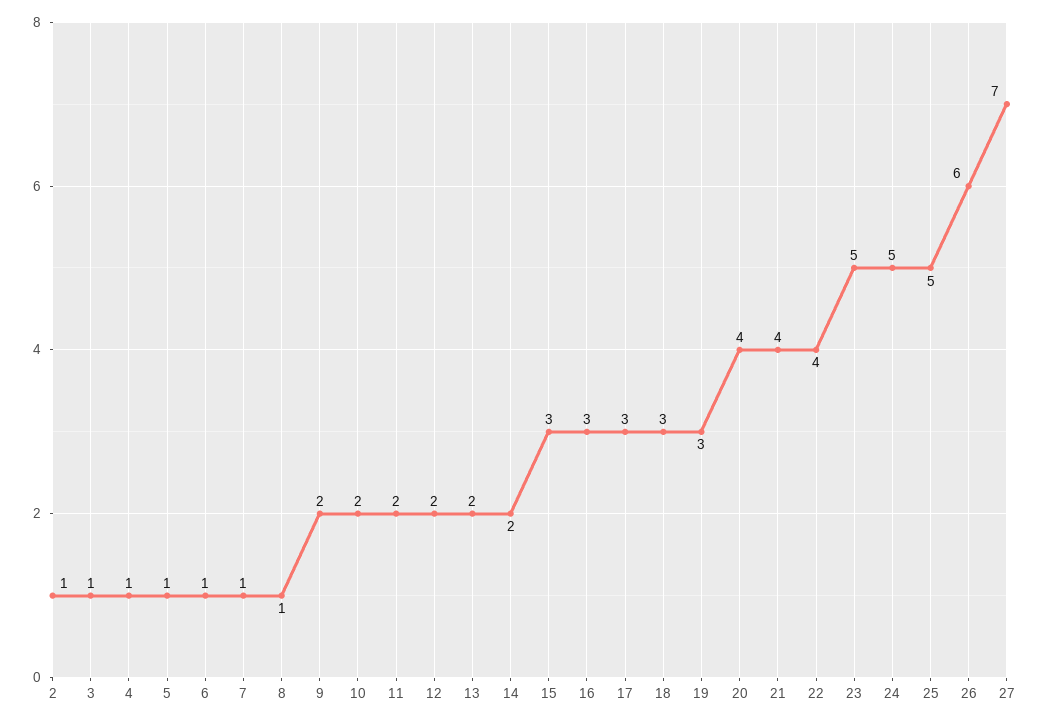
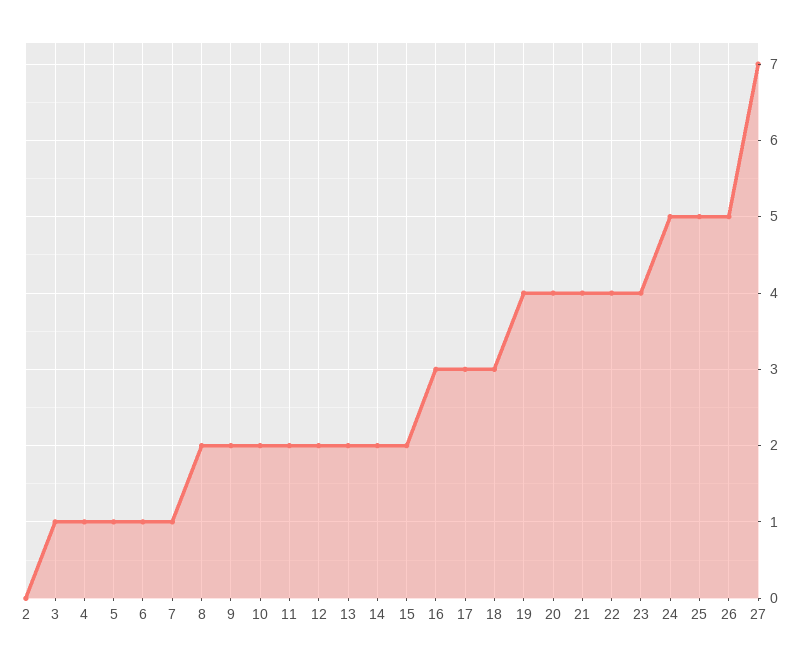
2: 1 -> 0
8: 1 -> 2
15: 3 -> 2
19: 3 -> 4
23: 5 -> 4
26: 6 -> 5

